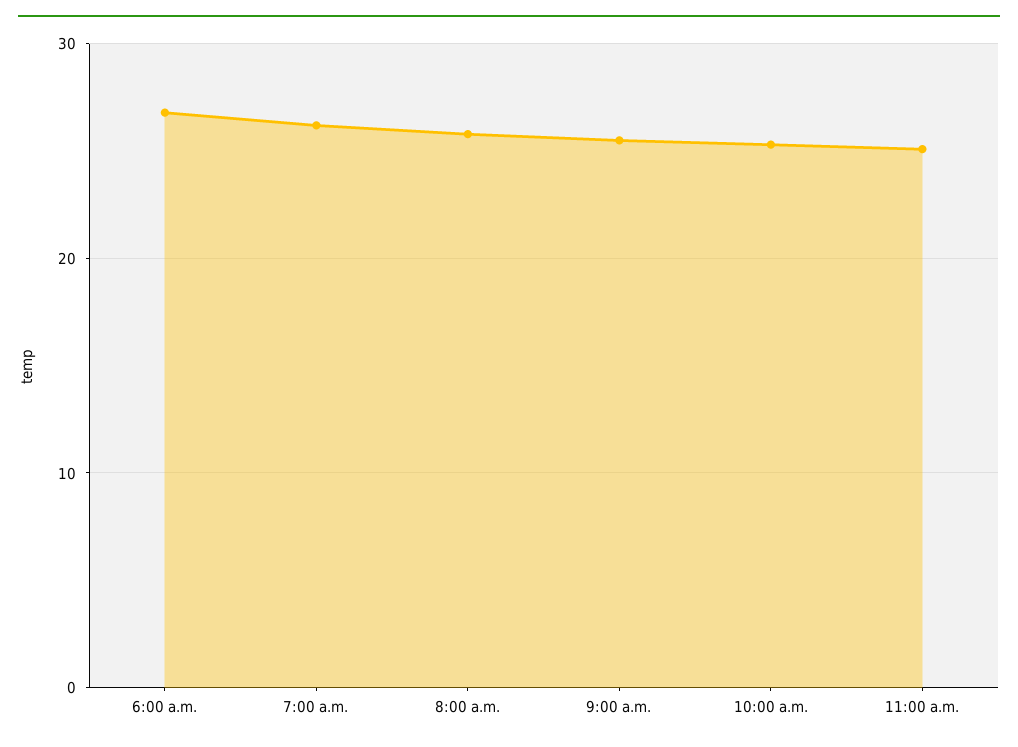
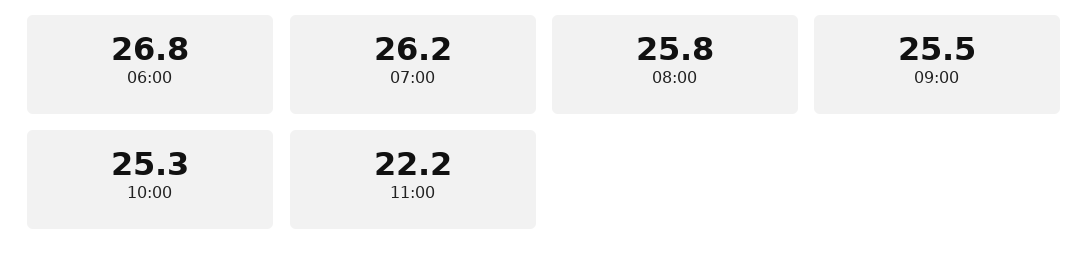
11:00 a.m.: 25 -> 22.2

